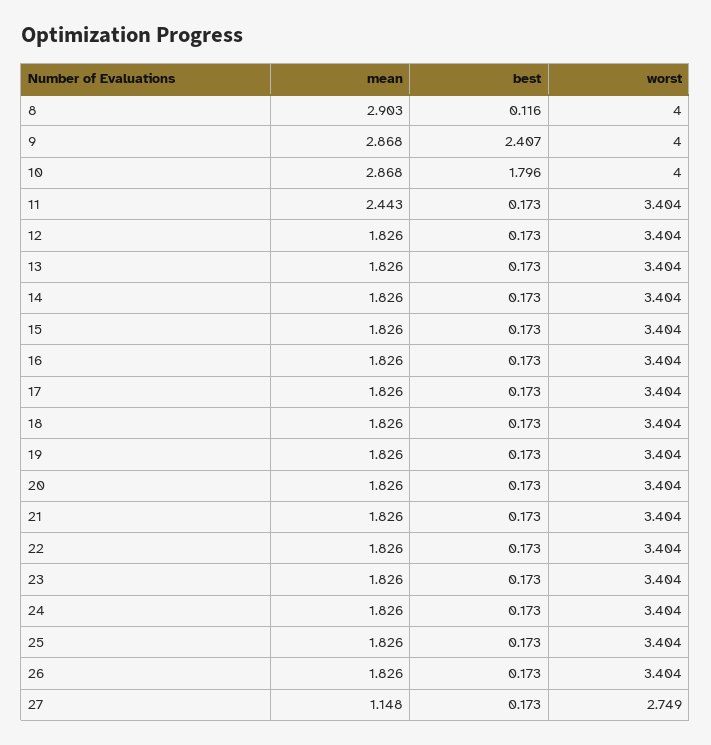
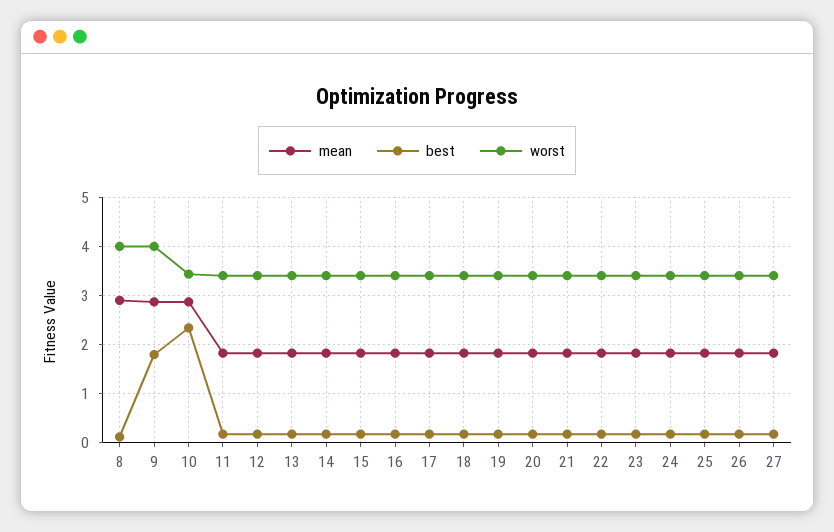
best, 9: 2.407 -> 1.8
best, 10: 1.796 -> 2.4
worst, 10: 4 -> 3.4
mean, 11: 2.443 -> 1.8
mean, 27: 1.148 -> 1.8
worst, 27: 2.749 -> 3.4

